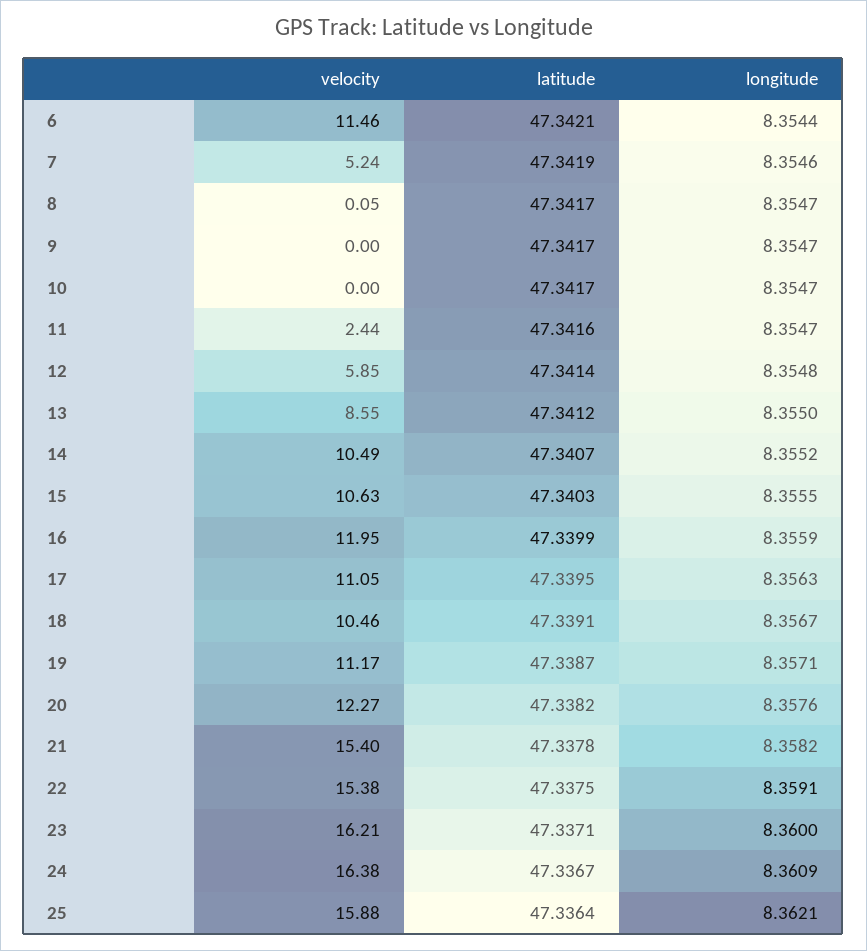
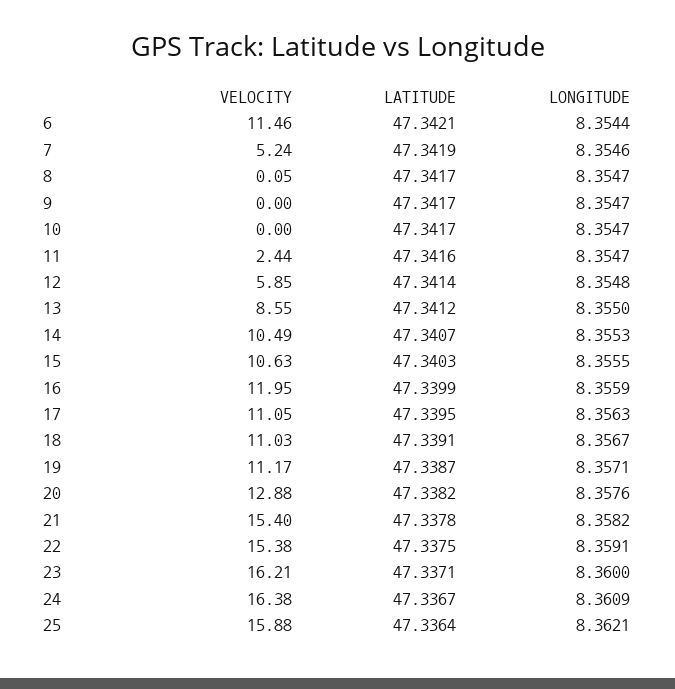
longitude, 14: 8.3552 -> 8.3553
velocity, 18: 10.46 -> 11.03
velocity, 20: 12.27 -> 12.88

